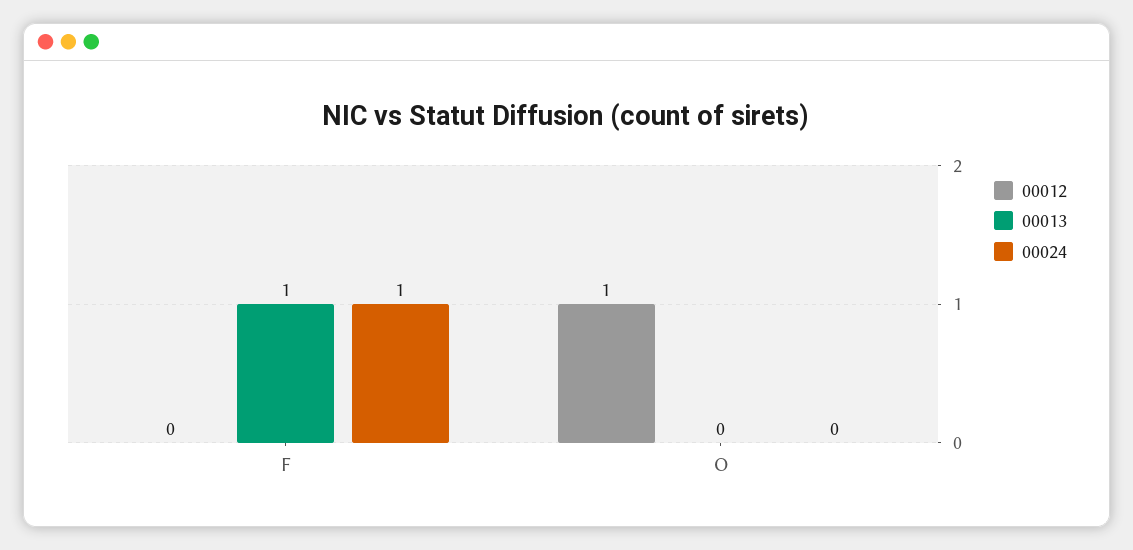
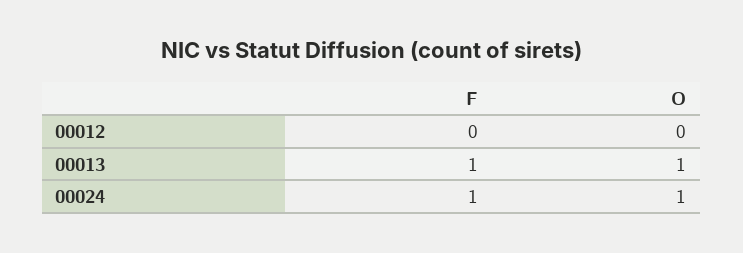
00012, O: 1 -> 0
00013, O: 0 -> 1
00024, O: 0 -> 1

